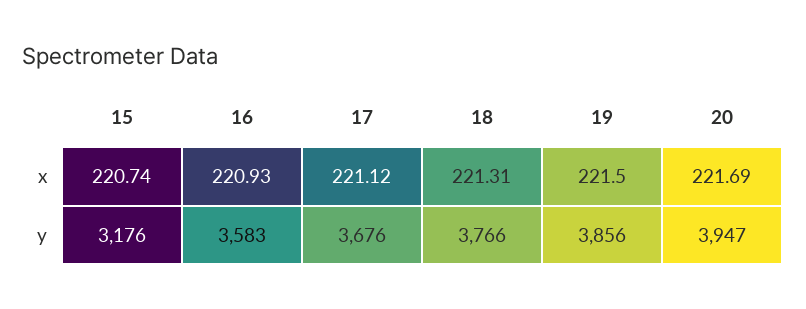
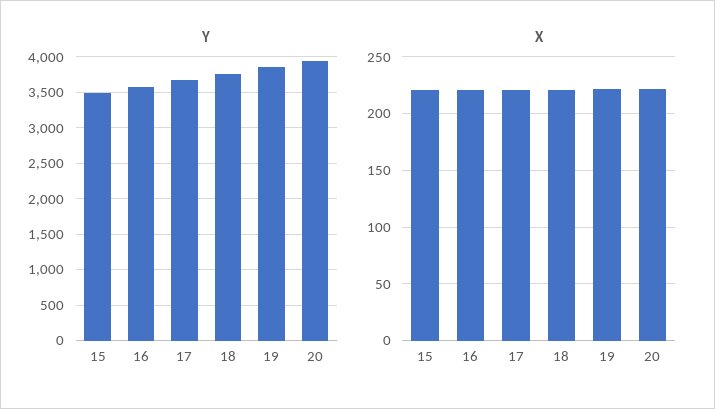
y, 15: 3176 -> 3500

